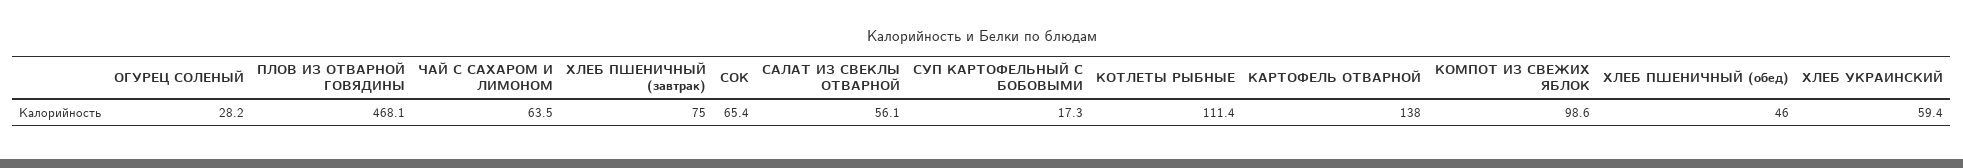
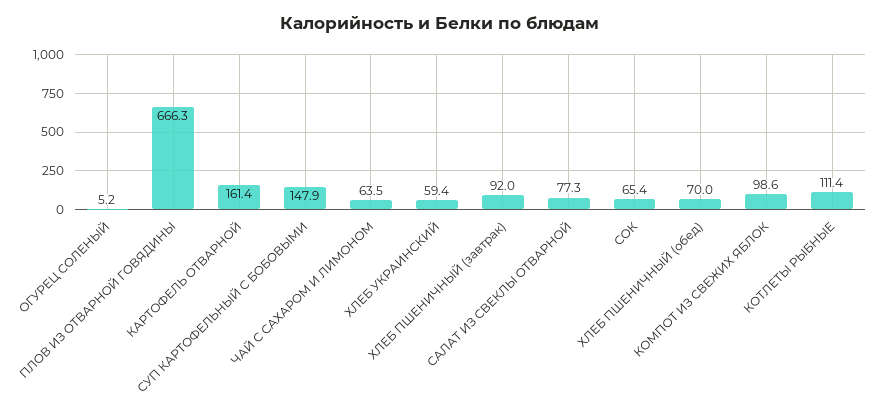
ОГУРЕЦ СОЛЕНЫЙ: 28.2 -> 5.2
ПЛОВ ИЗ ОТВАРНОЙ ГОВЯДИНЫ: 468.1 -> 666.3
ХЛЕБ ПШЕНИЧНЫЙ (завтрак): 75 -> 92
САЛАТ ИЗ СВЕКЛЫ ОТВАРНОЙ: 56.1 -> 77.3
СУП КАРТОФЕЛЬНЫЙ С БОБОВЫМИ: 17.3 -> 147.9
КАРТОФЕЛЬ ОТВАРНОЙ: 138 -> 161.4
ХЛЕБ ПШЕНИЧНЫЙ (обед): 46 -> 70

